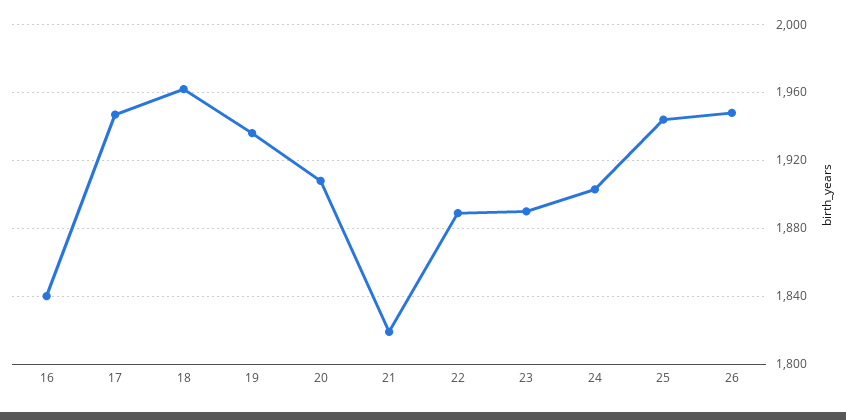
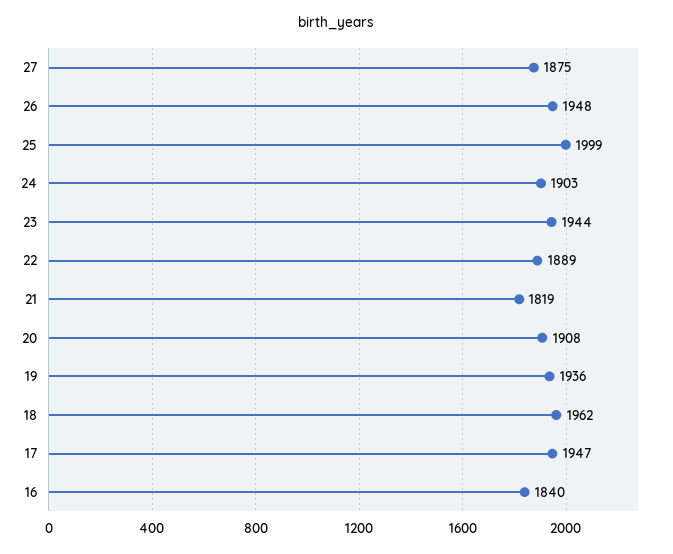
23: 1890 -> 1944
25: 1945 -> 1999
27: none -> 1875

